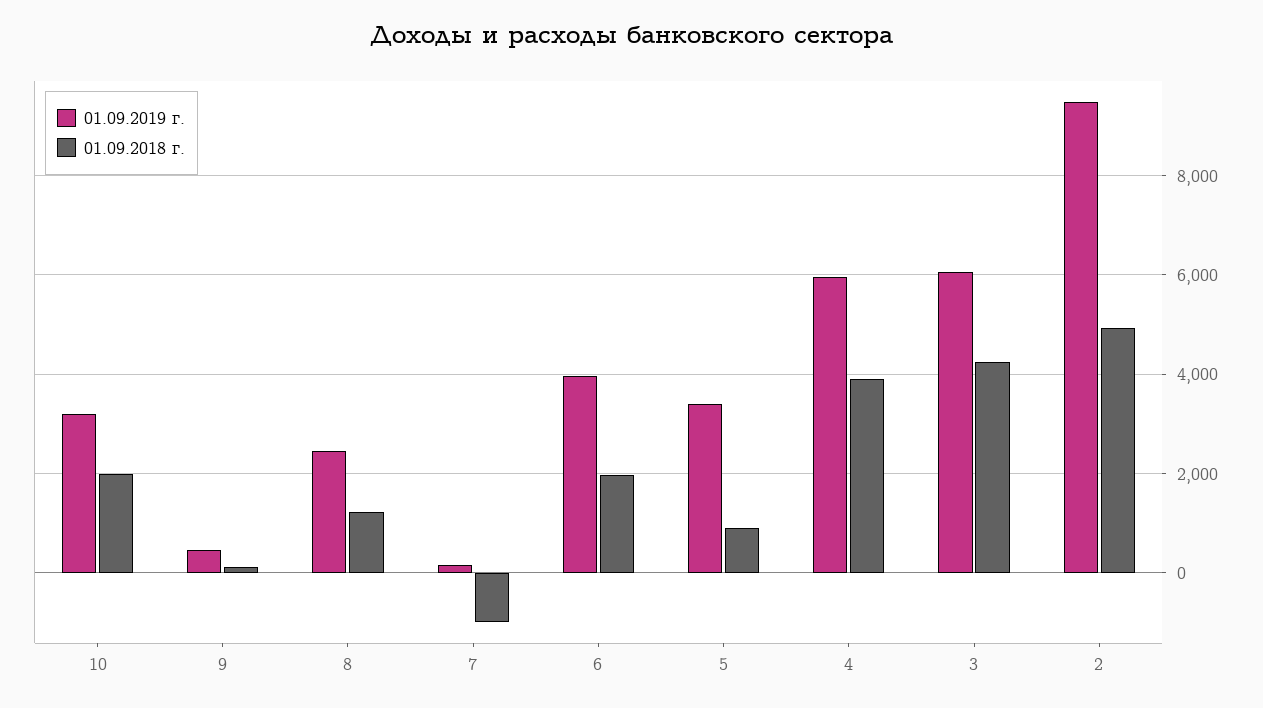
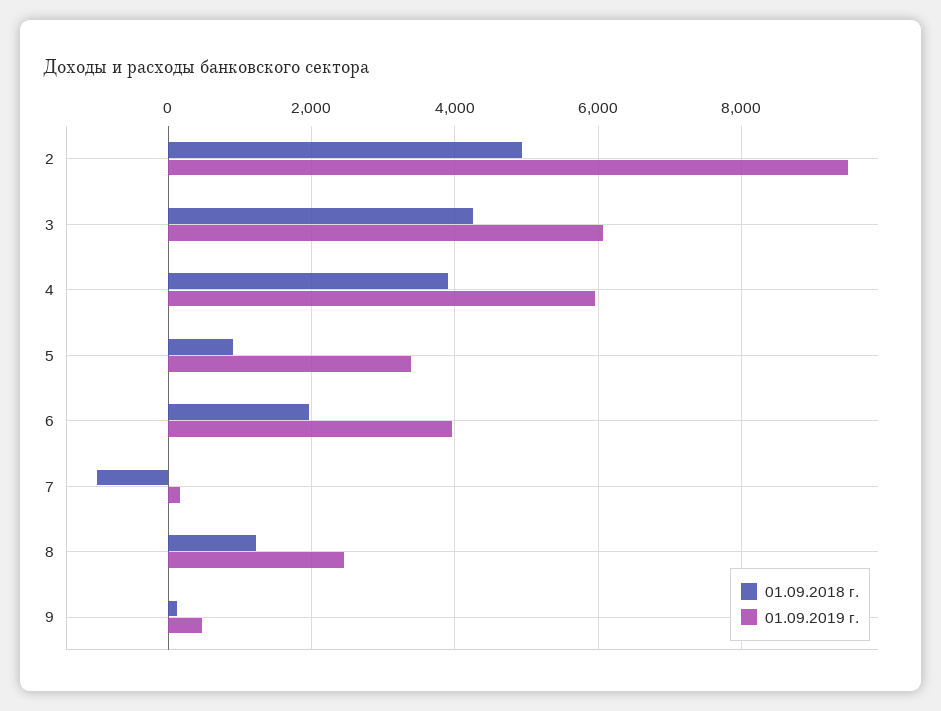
01.09.2019 г., 10: 3200 -> none
01.09.2018 г., 10: 2000 -> none

